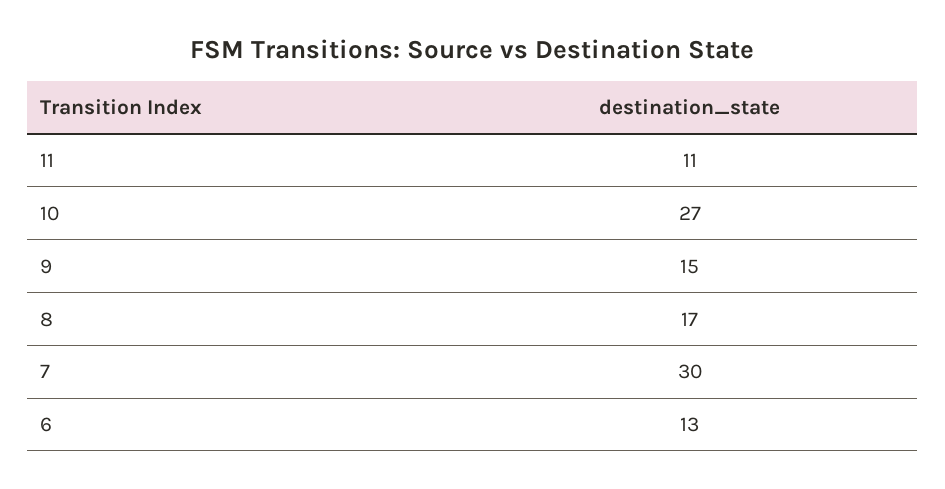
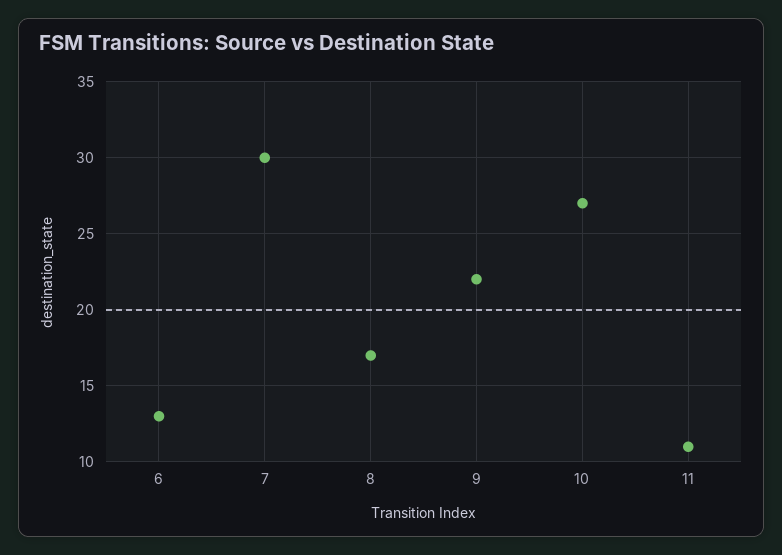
9: 15 -> 22

